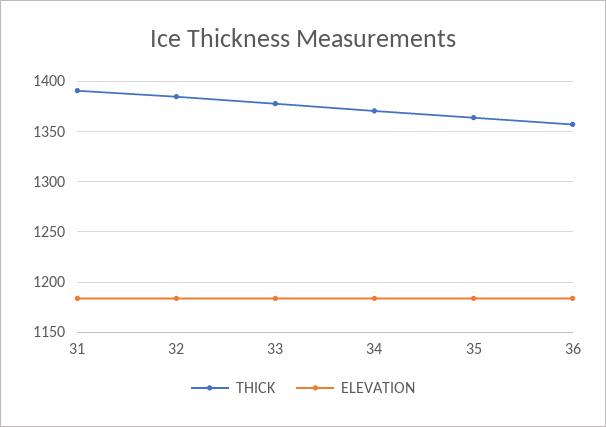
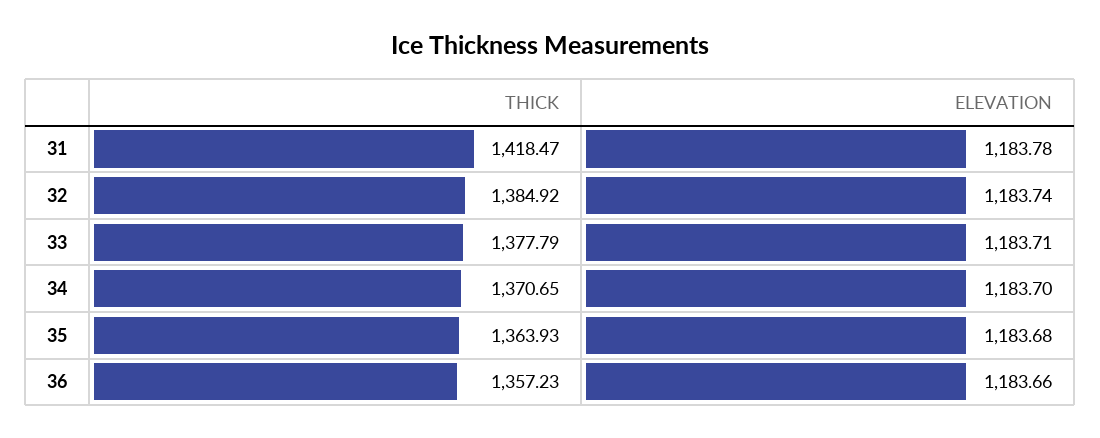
THICK, 31: 1390 -> 1418.47

